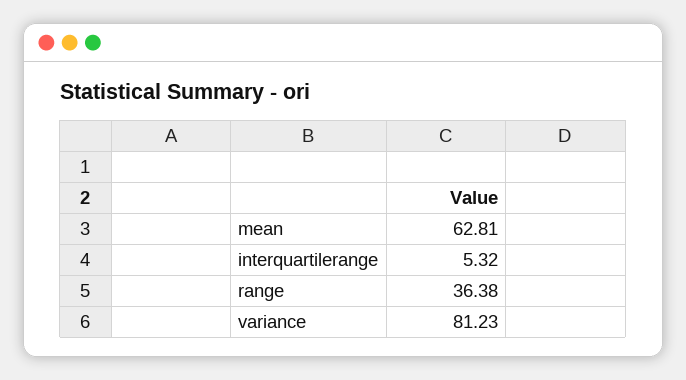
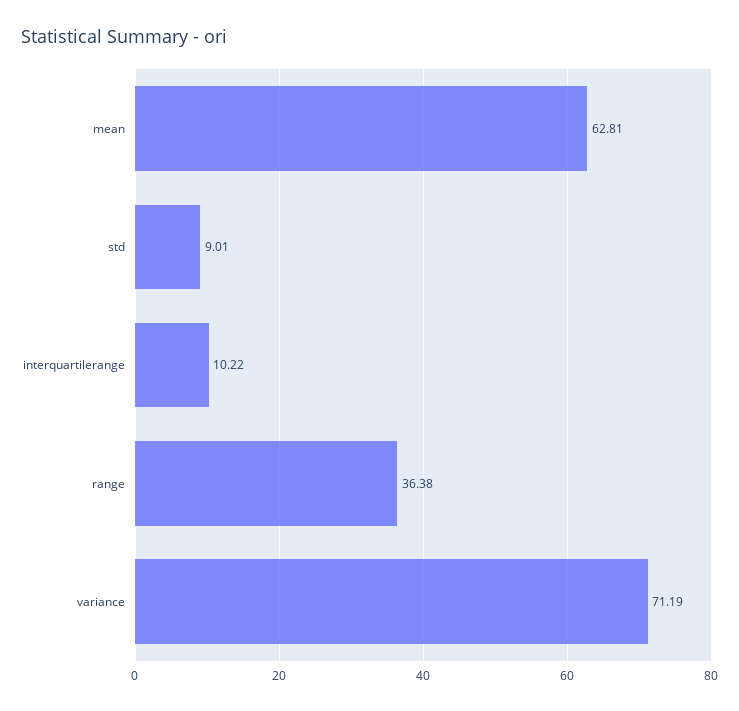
interquartilerange: 5.32 -> 10.22
variance: 81.23 -> 71.19
std: none -> 9.01

